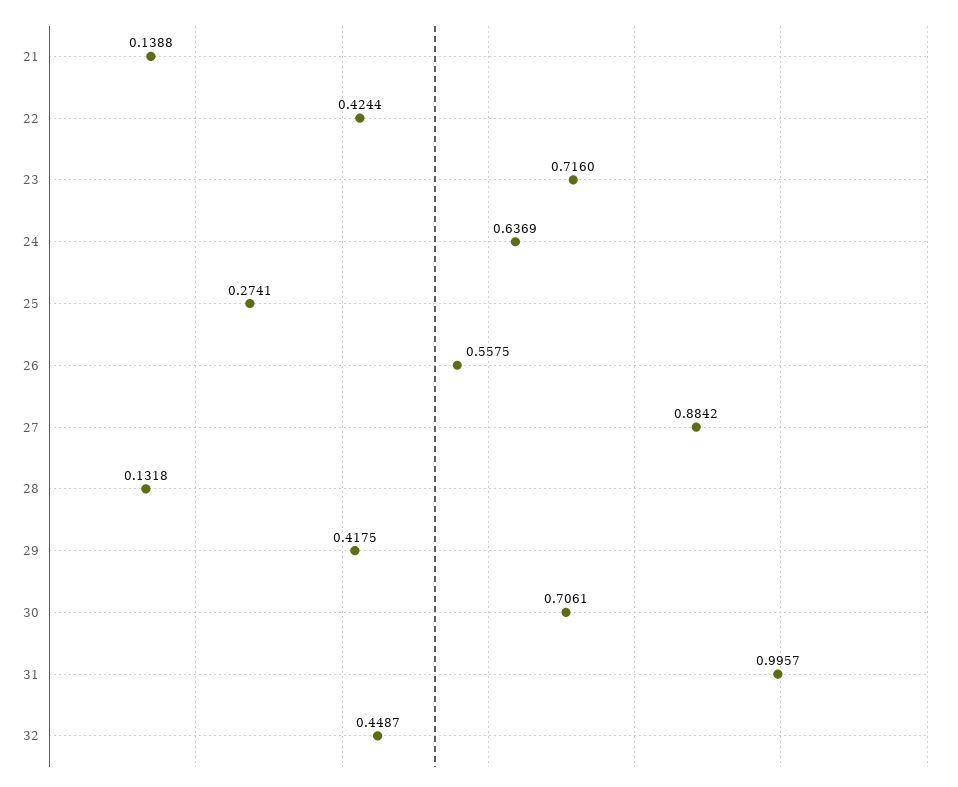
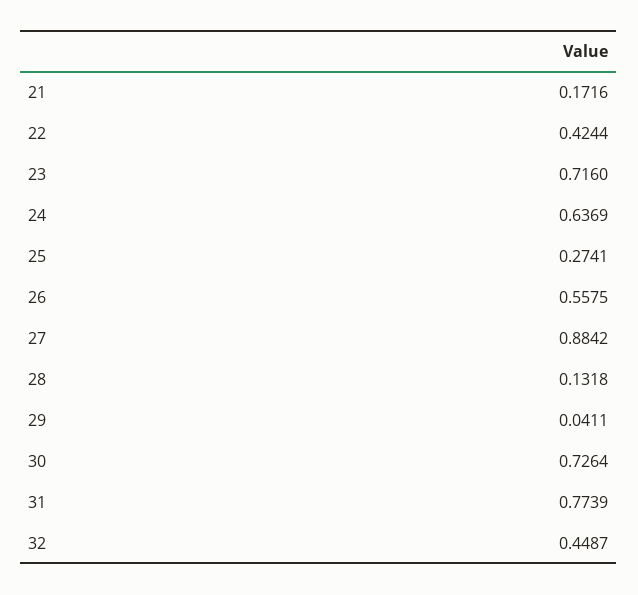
21: 0.1388 -> 0.1716
29: 0.4175 -> 0.0411
30: 0.7061 -> 0.7264
31: 0.9957 -> 0.7739

